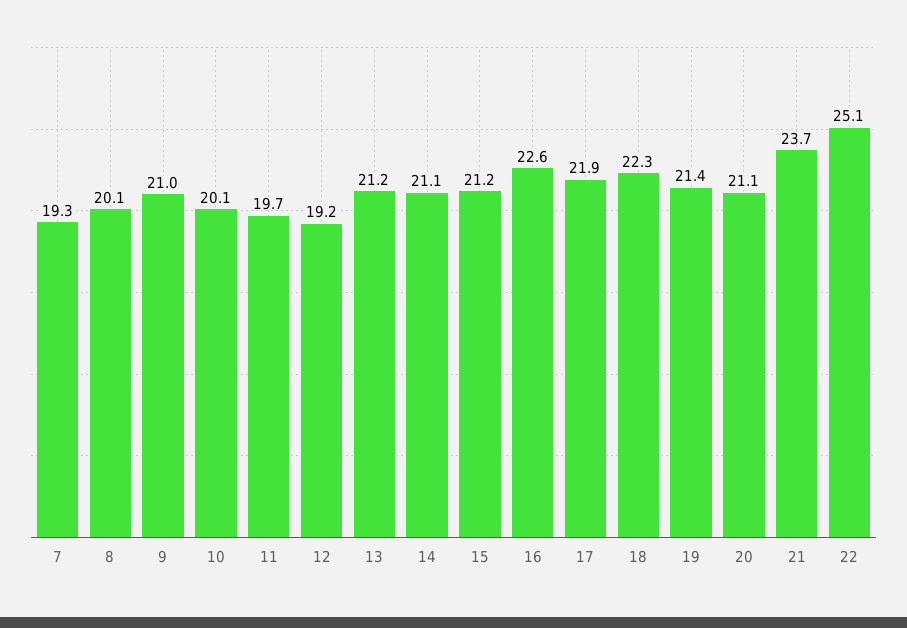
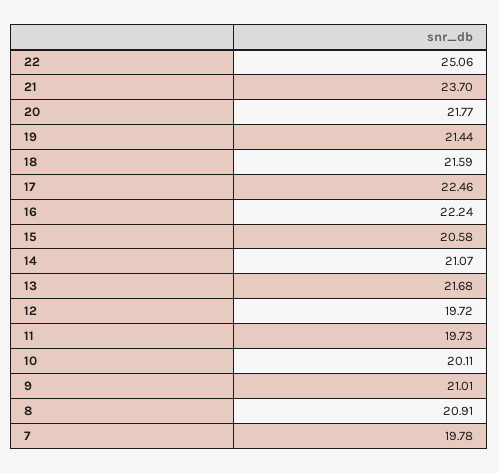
7: 19.3 -> 19.78
8: 20.1 -> 20.91
12: 19.2 -> 19.72
13: 21.2 -> 21.68
15: 21.2 -> 20.58
16: 22.6 -> 22.24
17: 21.9 -> 22.46
18: 22.3 -> 21.59
20: 21.1 -> 21.77

